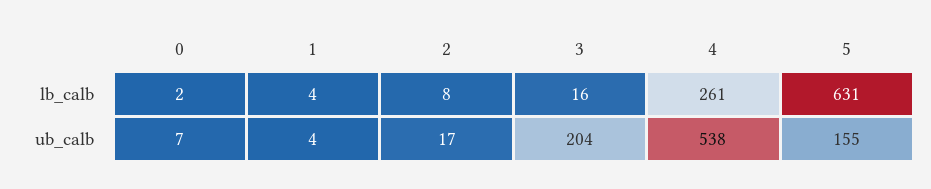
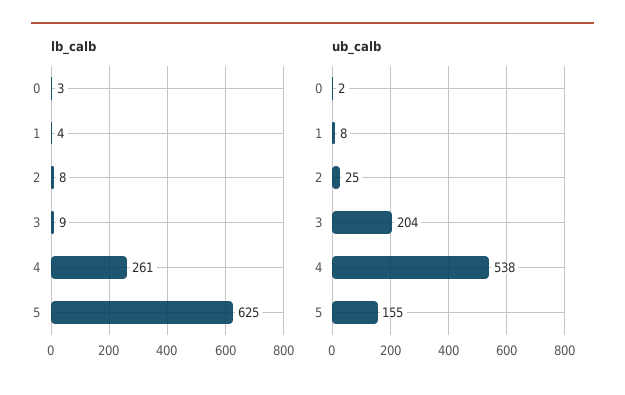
lb_calb, 0: 2 -> 3
lb_calb, 3: 16 -> 9
lb_calb, 5: 631 -> 625
ub_calb, 0: 7 -> 2
ub_calb, 1: 4 -> 8
ub_calb, 2: 17 -> 25

